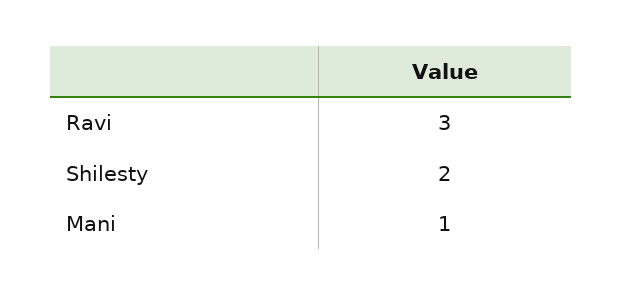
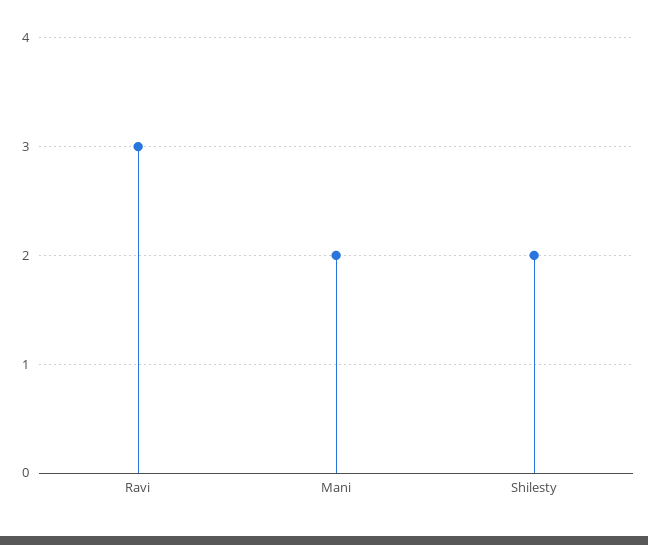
Mani: 1 -> 2

